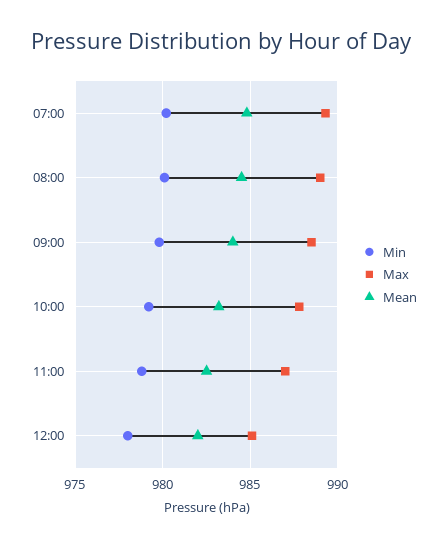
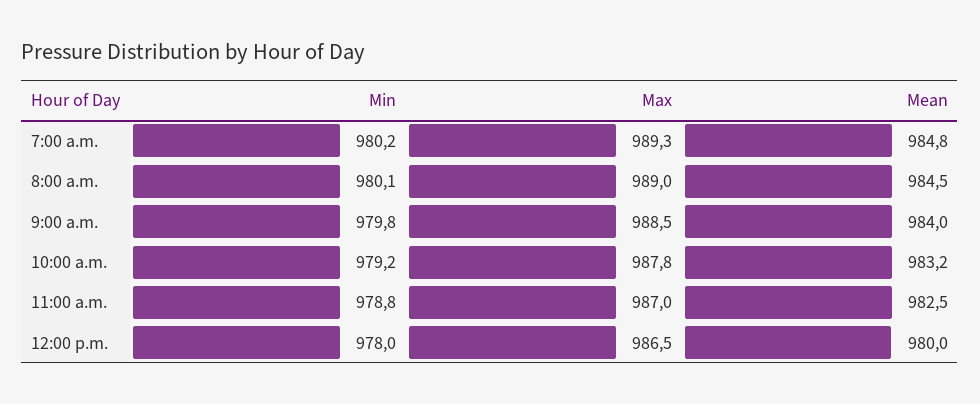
Max, 12:00: 985 -> 986.5
Mean, 12:00: 982 -> 980

